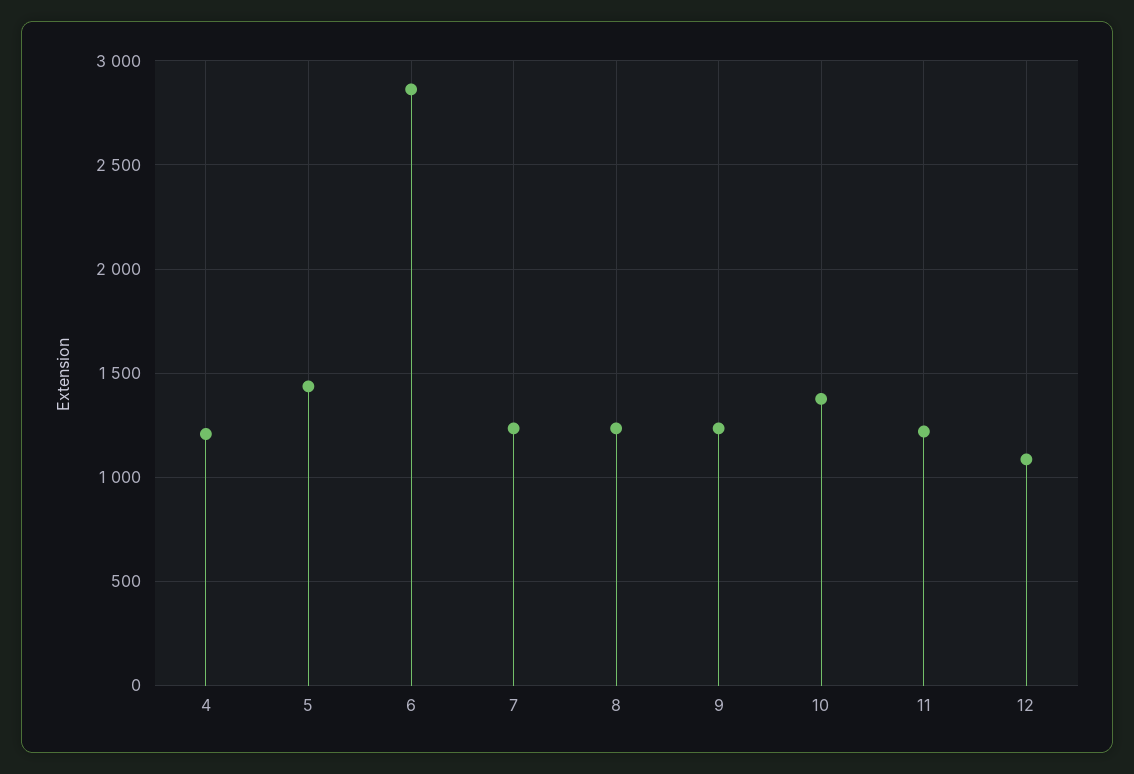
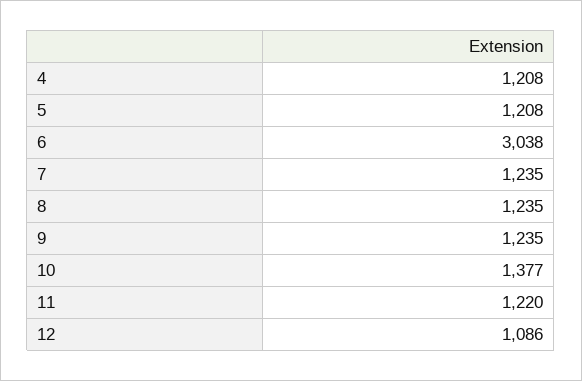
5: 1450 -> 1208
6: 2850 -> 3038

